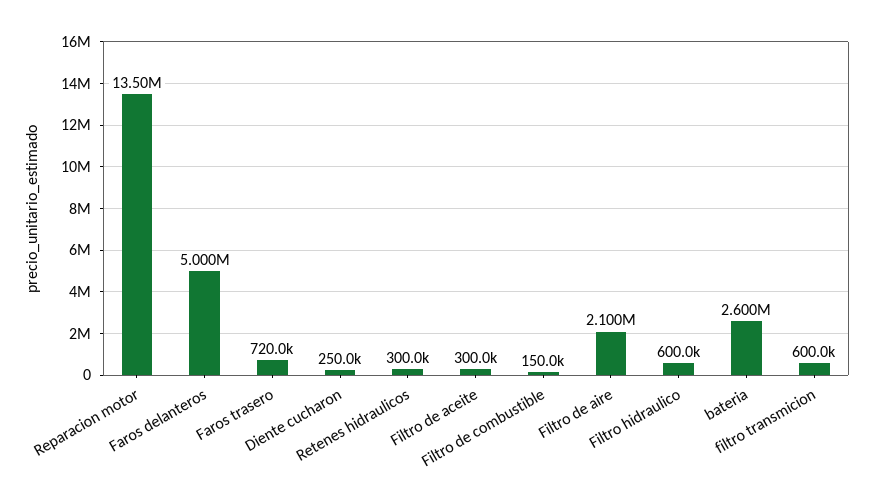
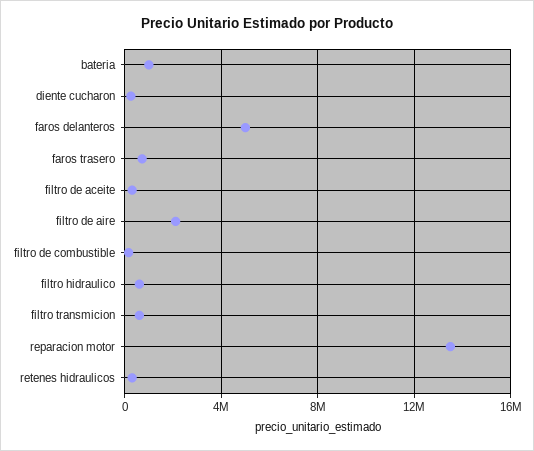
bateria: 2600000 -> 1000000

